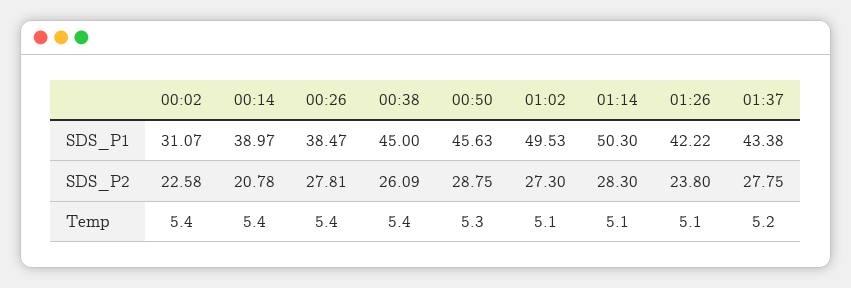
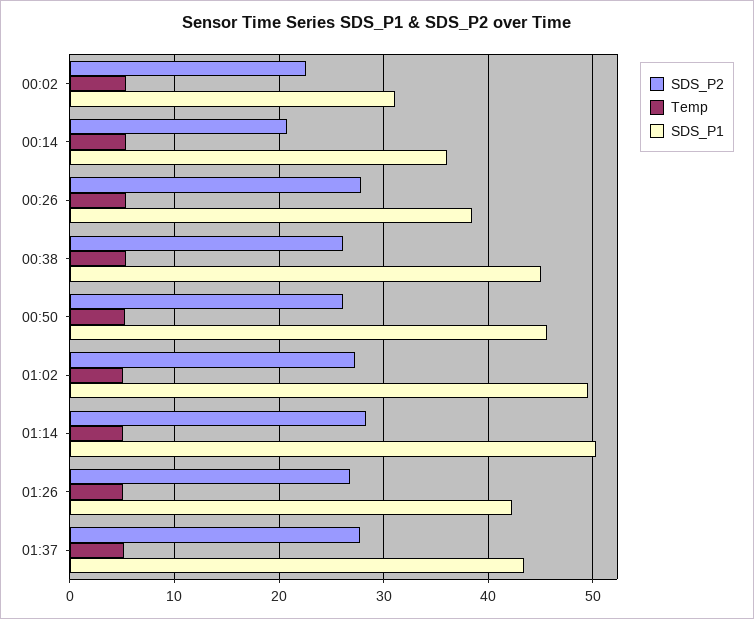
SDS_P1, 00:14: 38.97 -> 36
SDS_P2, 00:50: 28.75 -> 26
SDS_P2, 01:26: 23.8 -> 27

